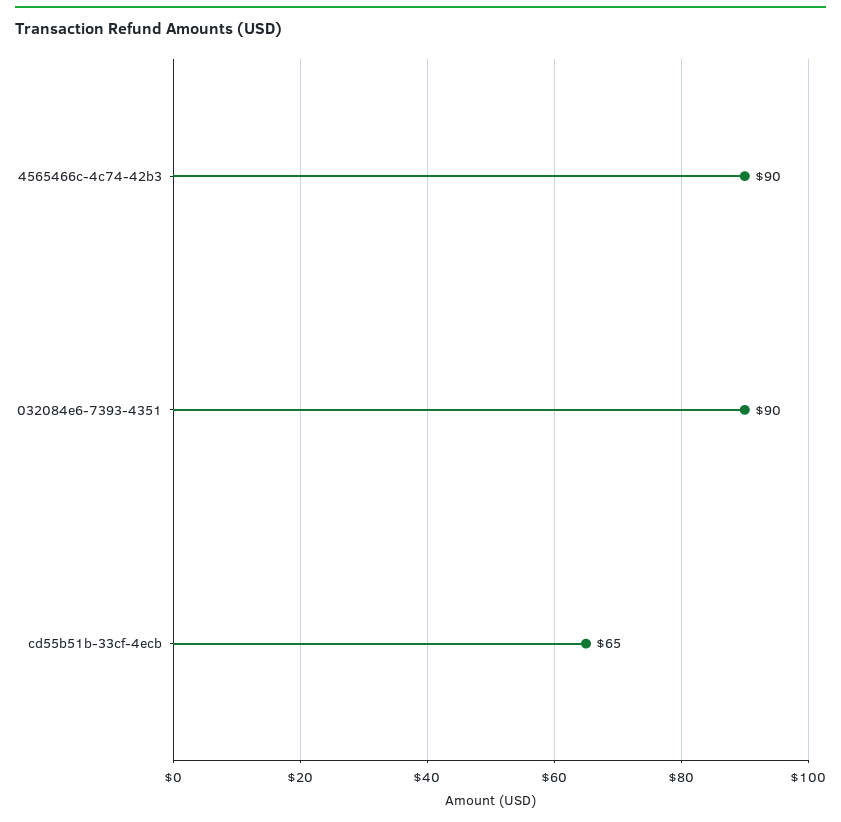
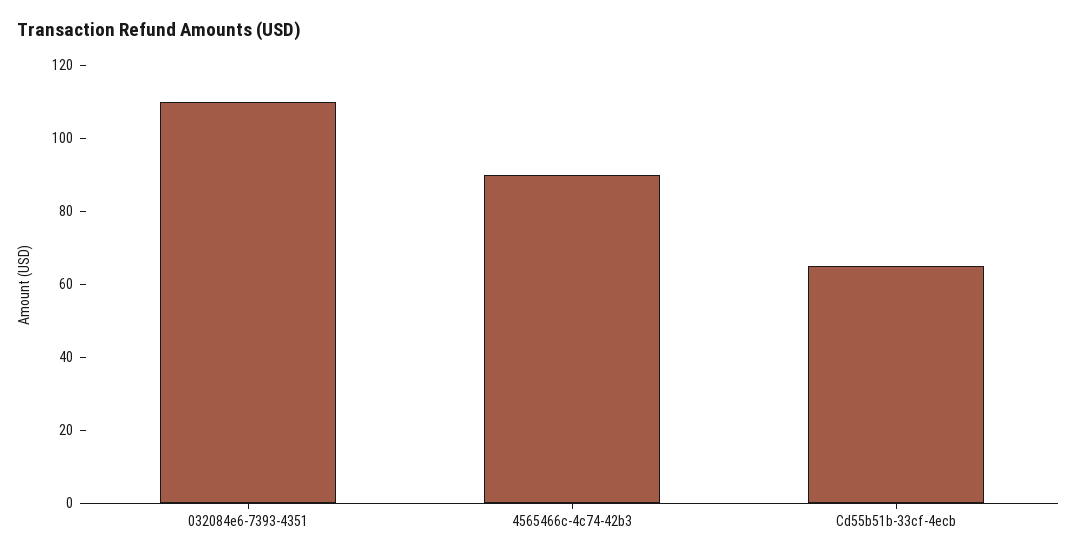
032084e6-7393-4351: 90 -> 110

